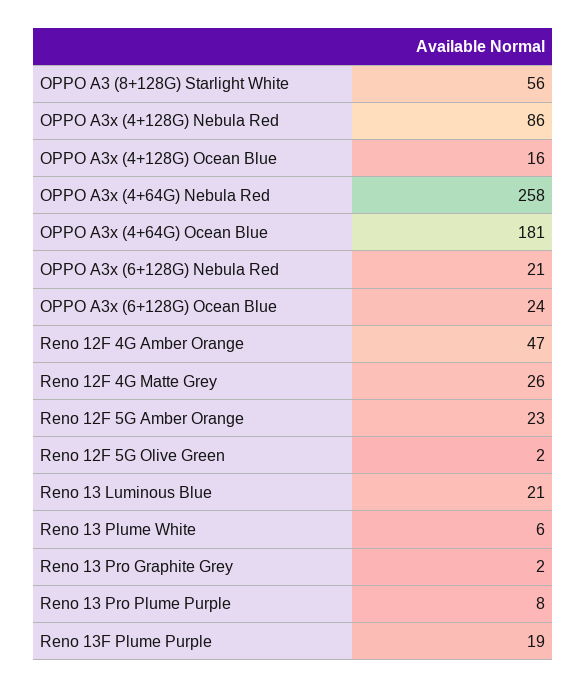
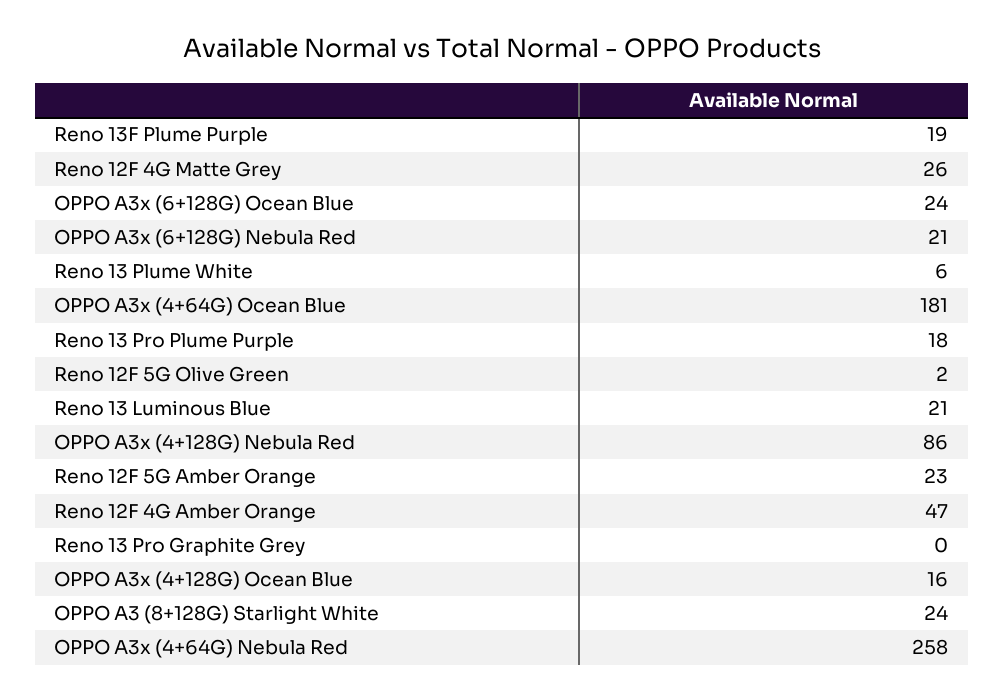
OPPO A3 (8+128G) Starlight White: 56 -> 24
Reno 13 Pro Graphite Grey: 2 -> 0
Reno 13 Pro Plume Purple: 8 -> 18

